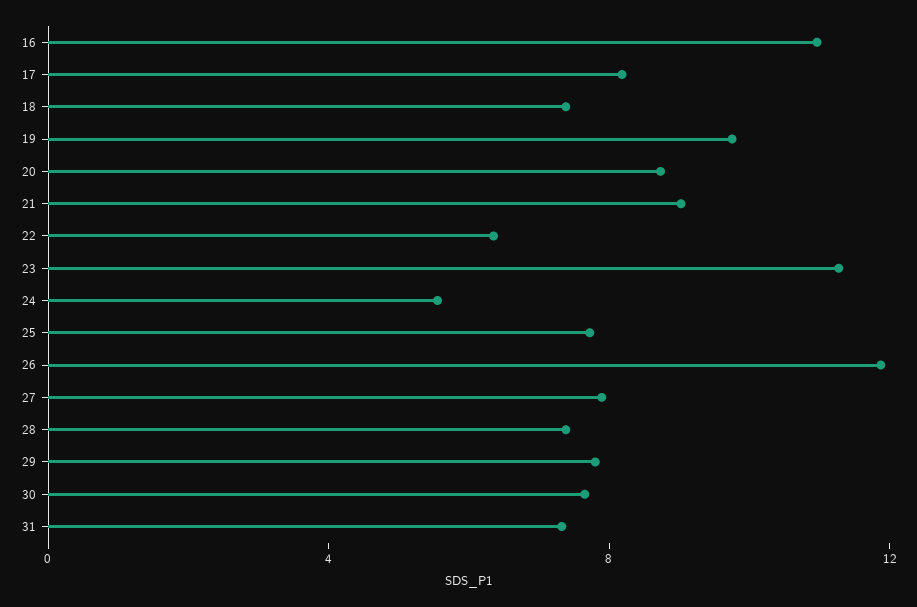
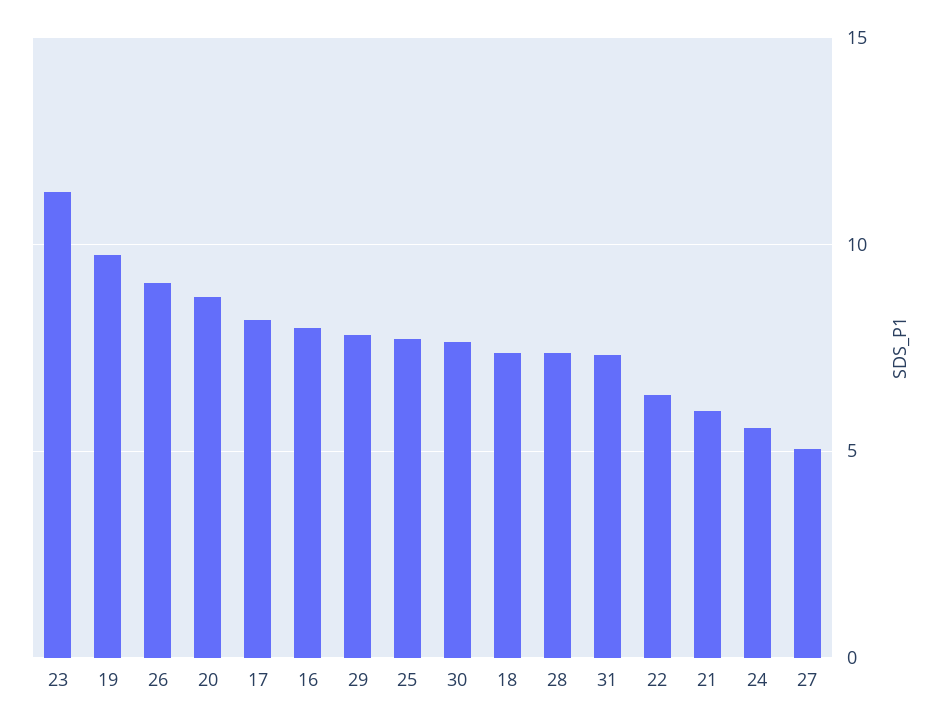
16: 11 -> 8
21: 9 -> 6
26: 12 -> 9
27: 8 -> 5

